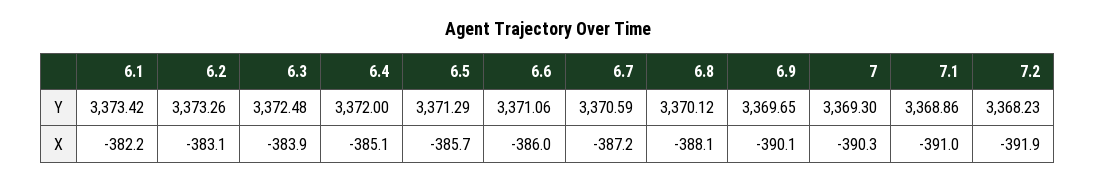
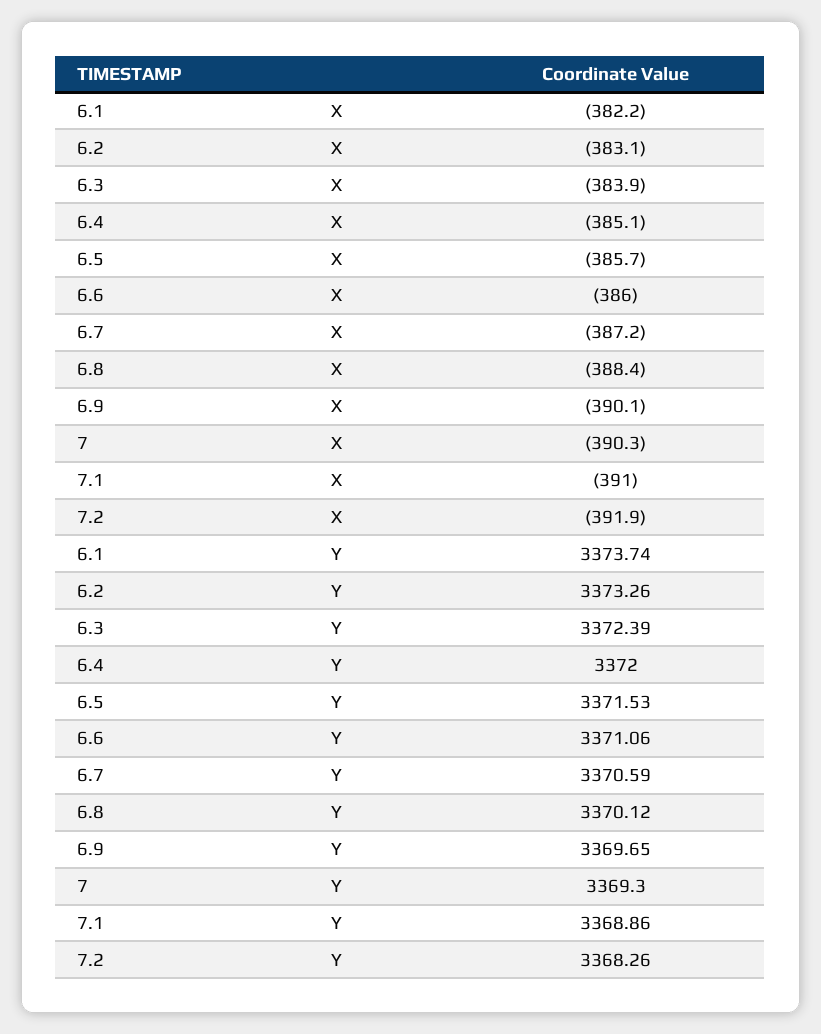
6.1, Y: 3373.42 -> 3373.74
6.3, Y: 3372.48 -> 3372.39
6.5, Y: 3371.29 -> 3371.53
7.2, Y: 3368.23 -> 3368.26
6.8, X: -388.1 -> -388.4

